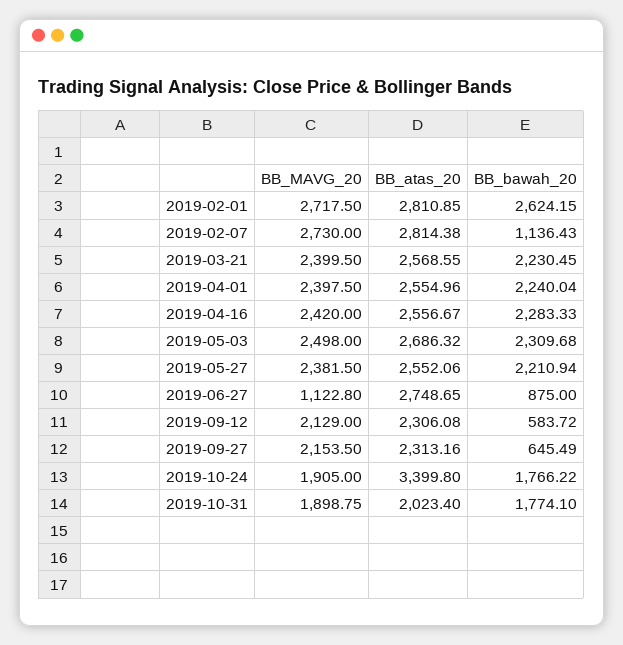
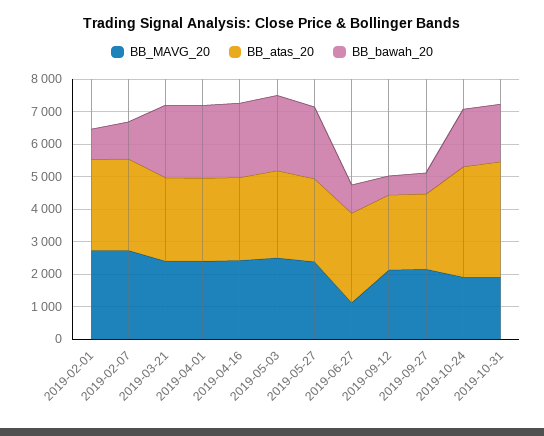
BB_bawah_20, 2019-02-01: 2624.15 -> 1000
BB_atas_20, 2019-10-31: 2023.4 -> 3500

